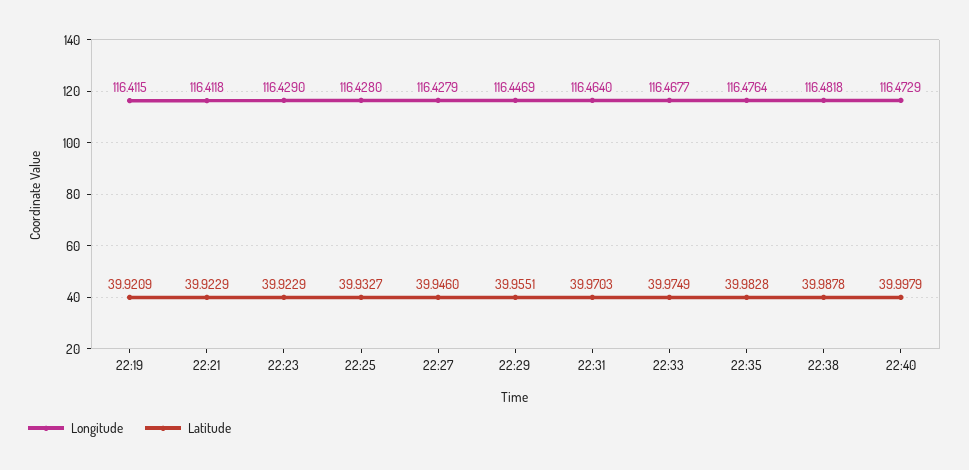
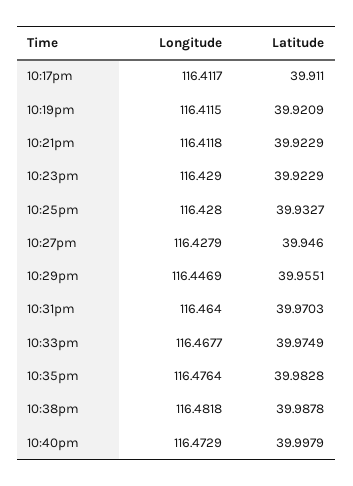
Longitude, 10:17pm: none -> 116.4117
Latitude, 10:17pm: none -> 39.911

